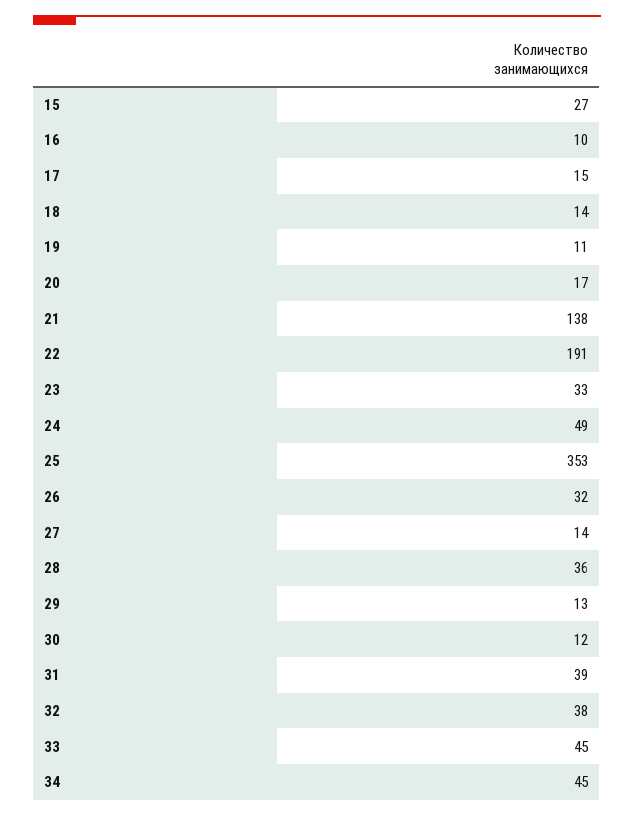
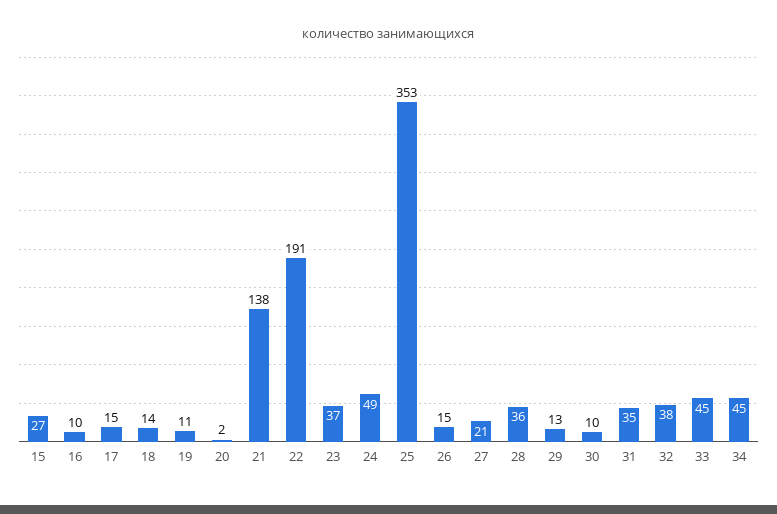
20: 17 -> 2
23: 33 -> 37
26: 32 -> 15
27: 14 -> 21
30: 12 -> 10
31: 39 -> 35

